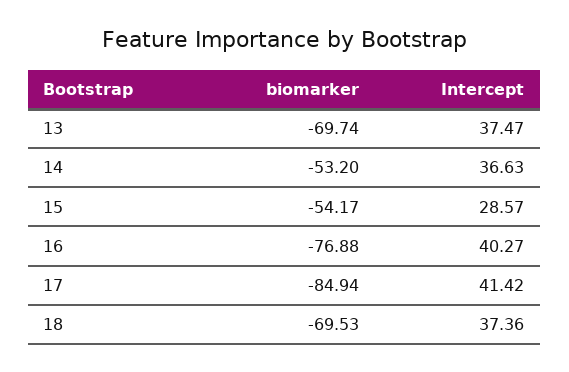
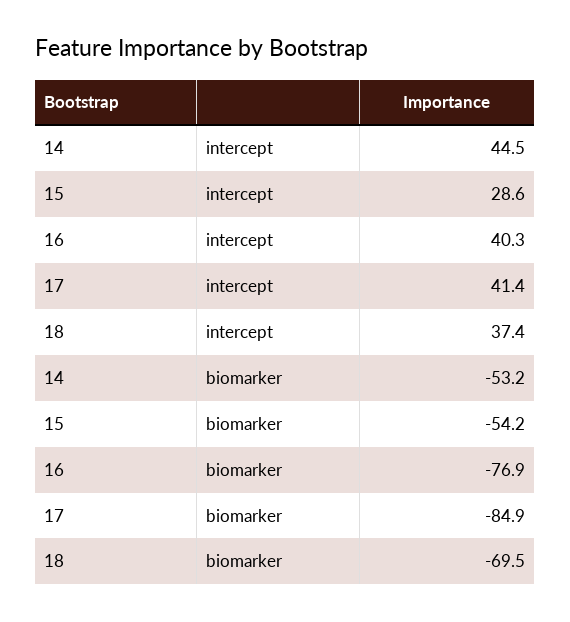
biomarker, 13: -69.74 -> none
Intercept, 13: 37.47 -> none
Intercept, 14: 36.63 -> 44.5

